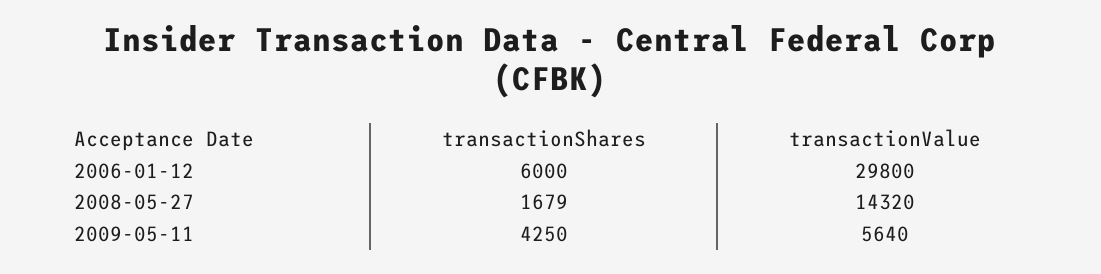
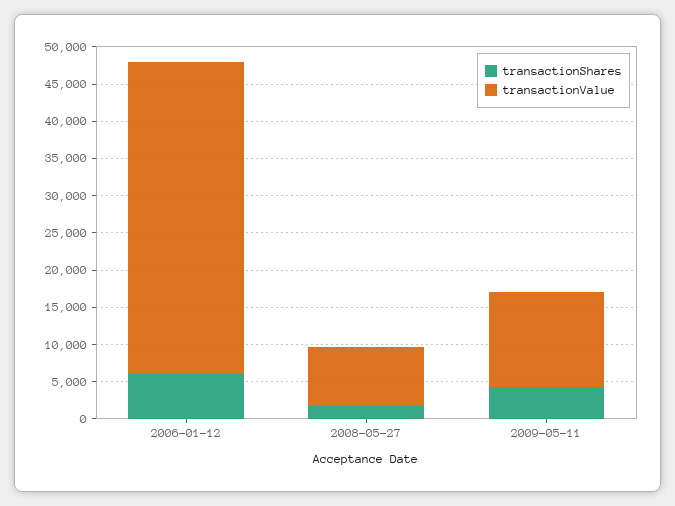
transactionValue, 2006-01-12: 29800 -> 42500
transactionValue, 2008-05-27: 14320 -> 7500
transactionValue, 2009-05-11: 5640 -> 12500

